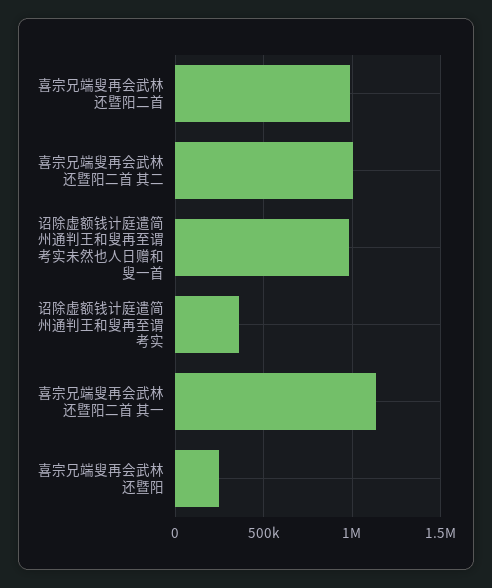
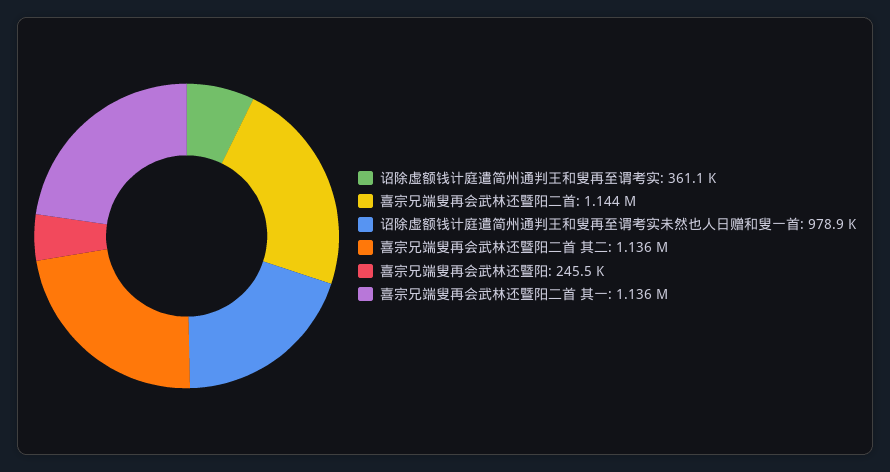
喜宗兄端叟再会武林还暨阳二首: 1000000 -> 1144000
喜宗兄端叟再会武林还暨阳二首 其二: 1000000 -> 1136000

